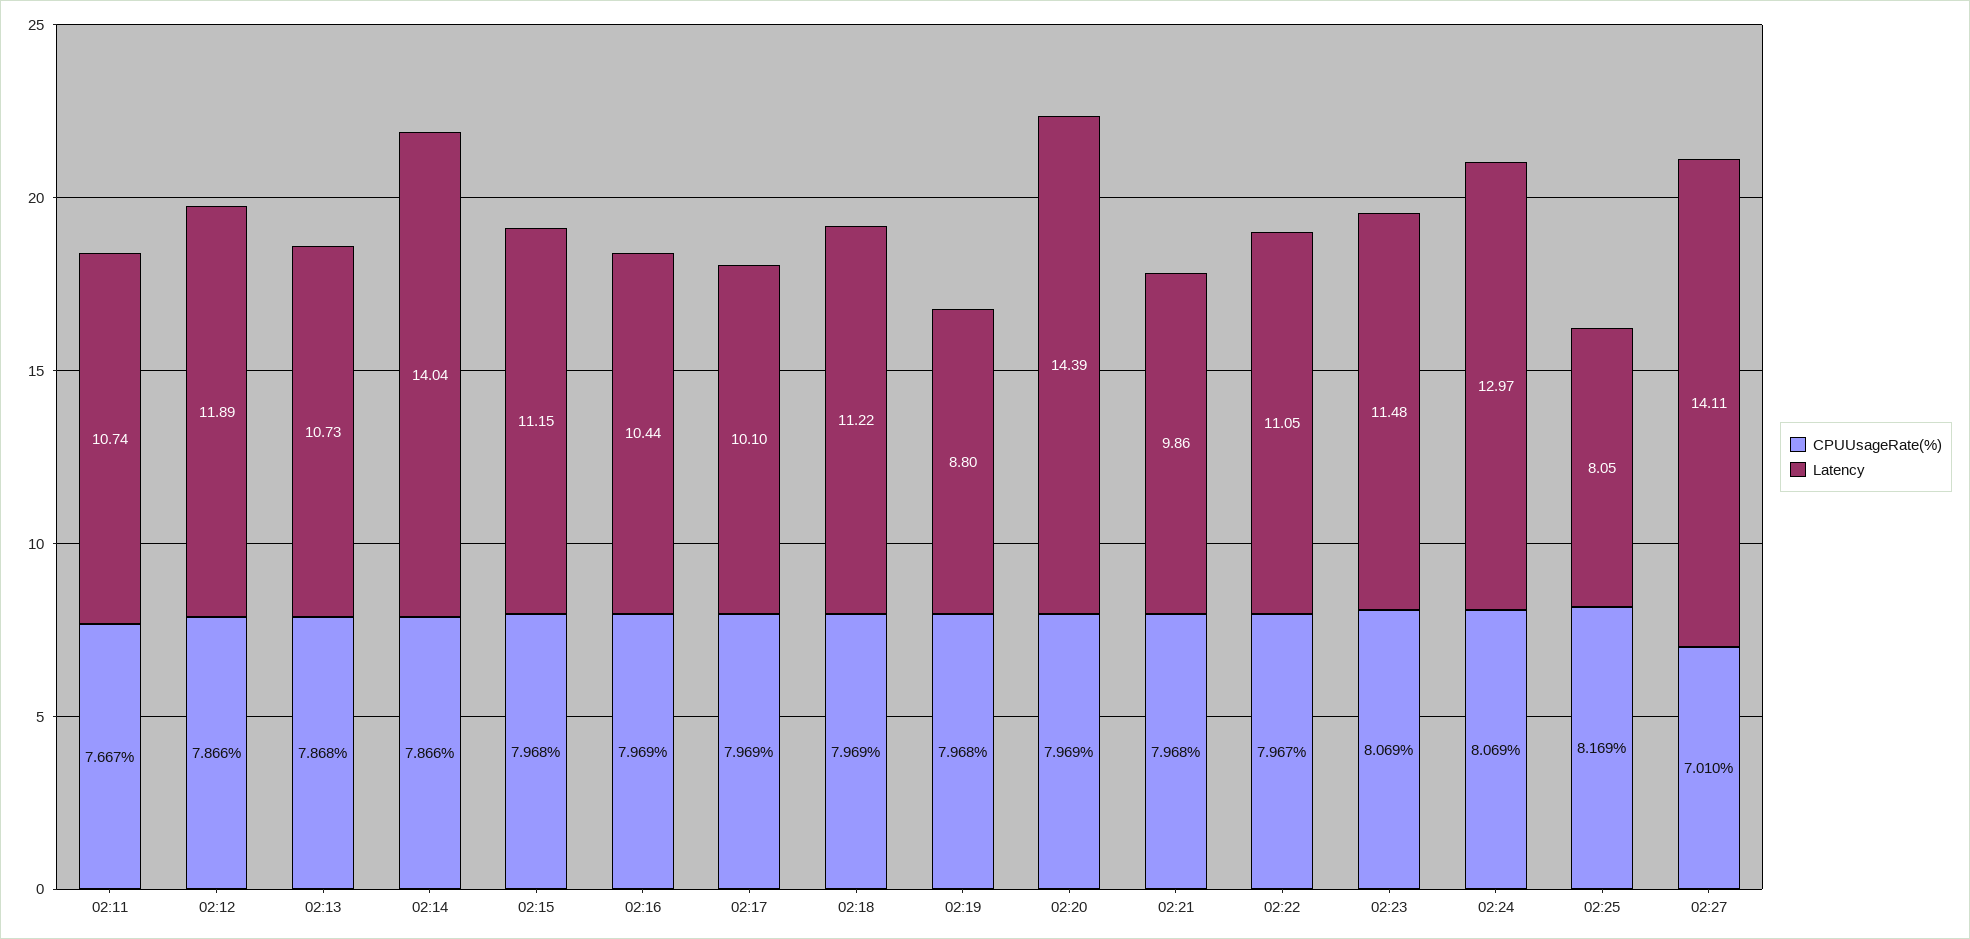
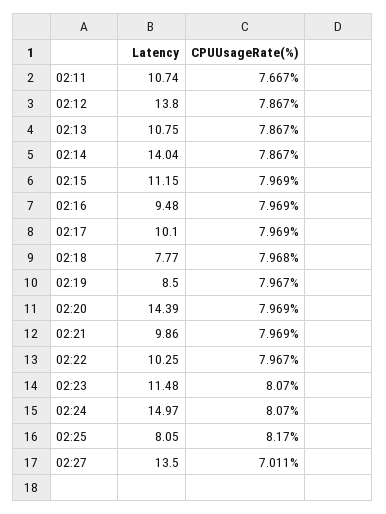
CPUUsageRate(%), 02:12: 7.866 -> 7.867
Latency, 02:12: 11.89 -> 13.8
CPUUsageRate(%), 02:13: 7.868 -> 7.867
Latency, 02:13: 10.73 -> 10.75
CPUUsageRate(%), 02:14: 7.866 -> 7.867
CPUUsageRate(%), 02:15: 7.968 -> 7.969
Latency, 02:16: 10.44 -> 9.48
CPUUsageRate(%), 02:18: 7.969 -> 7.968
Latency, 02:18: 11.22 -> 7.77
CPUUsageRate(%), 02:19: 7.968 -> 7.967
Latency, 02:19: 8.8 -> 8.5
CPUUsageRate(%), 02:21: 7.968 -> 7.969
Latency, 02:22: 11.05 -> 10.25
CPUUsageRate(%), 02:23: 8.069 -> 8.07
CPUUsageRate(%), 02:24: 8.069 -> 8.07
Latency, 02:24: 12.97 -> 14.97
CPUUsageRate(%), 02:25: 8.169 -> 8.17
CPUUsageRate(%), 02:27: 7.01 -> 7.011
Latency, 02:27: 14.11 -> 13.5

